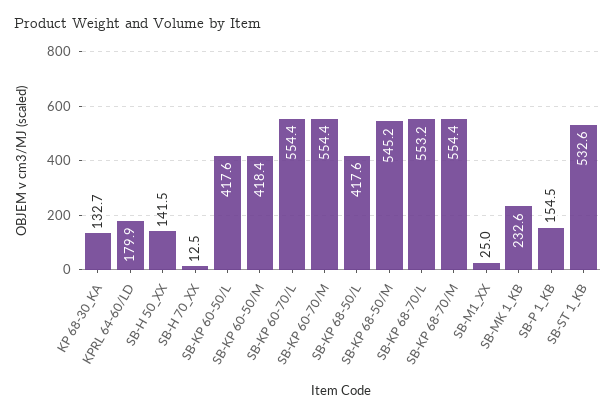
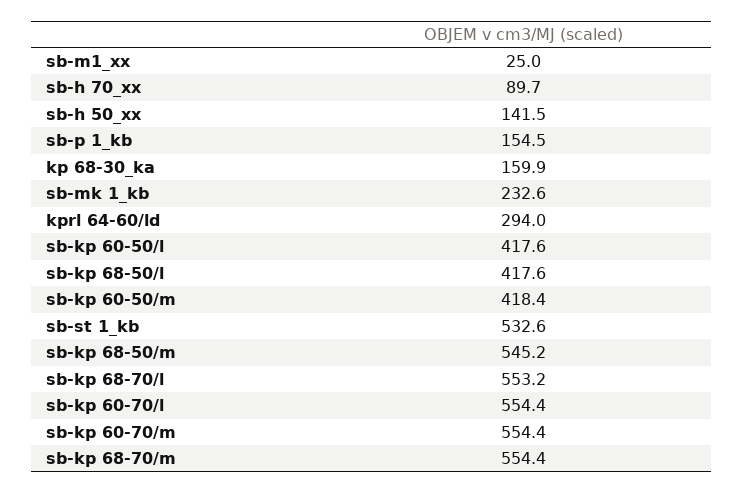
KP 68-30_KA: 132.7 -> 159.9
KPRL 64-60/LD: 179.9 -> 294
SB-H 70_XX: 12.5 -> 89.7

